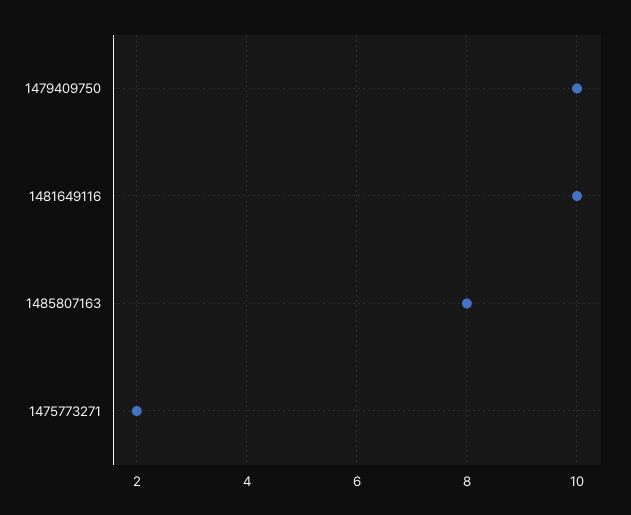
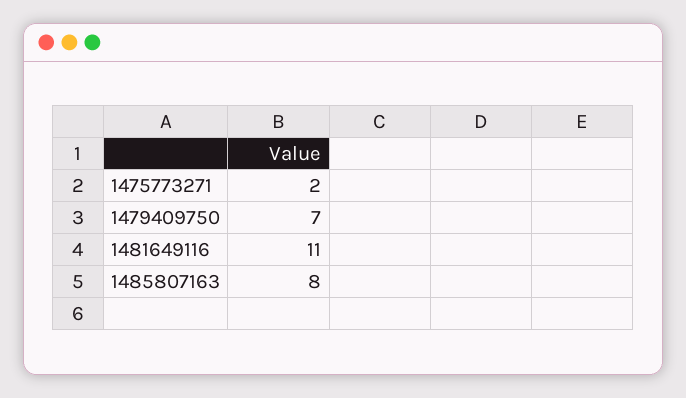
1479409750: 10 -> 7
1481649116: 10 -> 11

